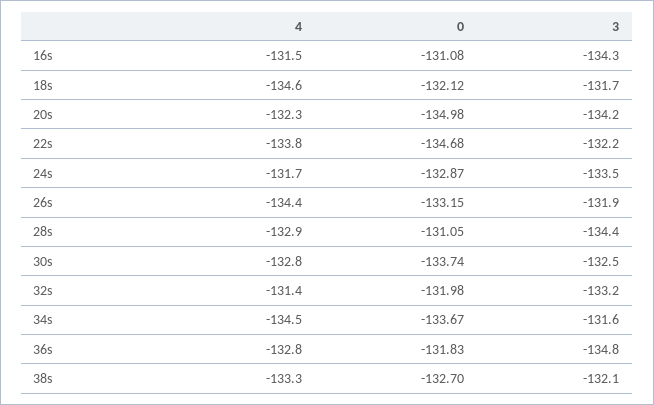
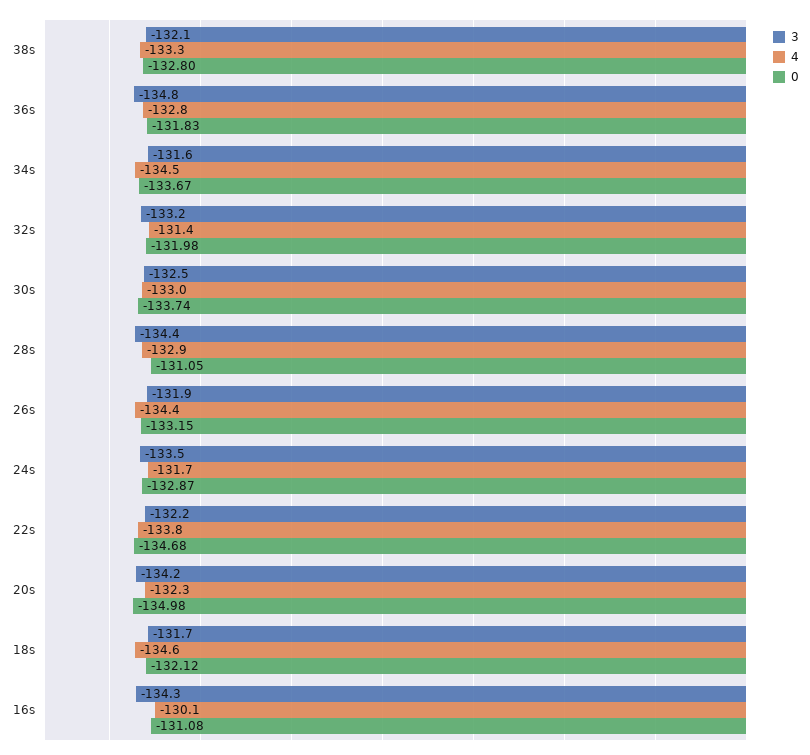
4, 16s: -131.5 -> -130.1
4, 30s: -132.8 -> -133
0, 38s: -132.7 -> -132.8

